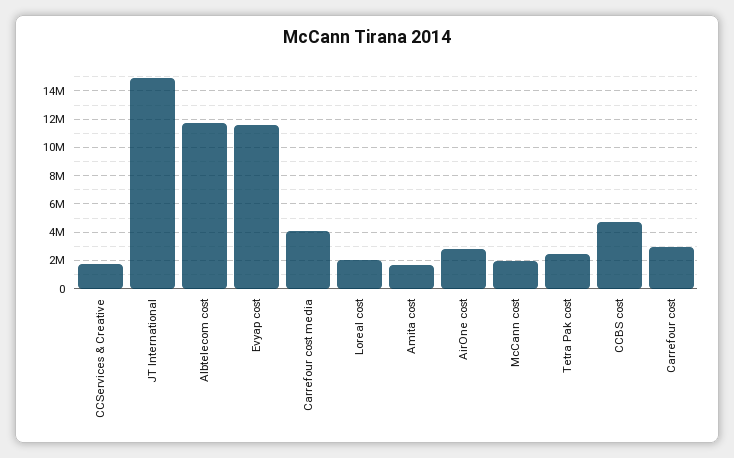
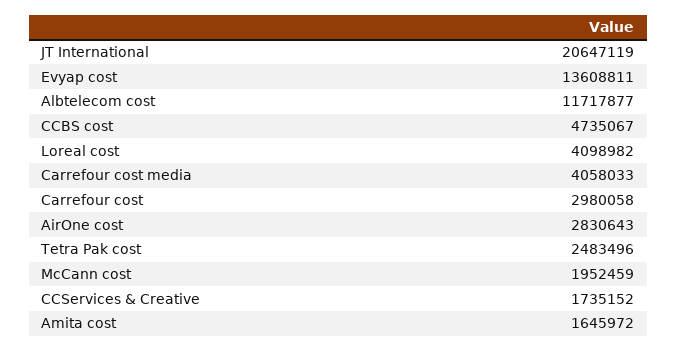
JT International: 15000000 -> 20647119
Evyap cost: 11500000 -> 13608811
Loreal cost: 2000000 -> 4098982

